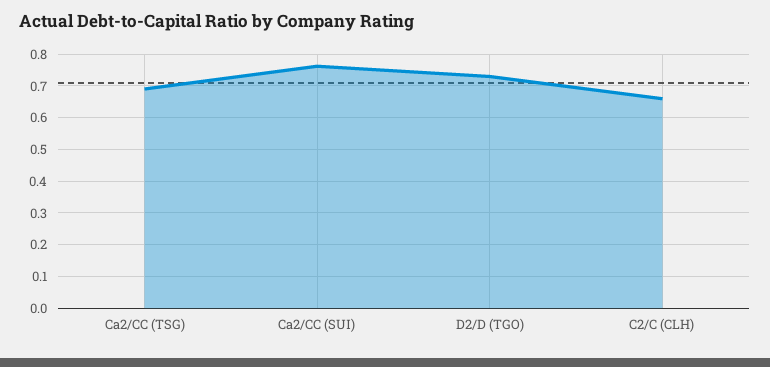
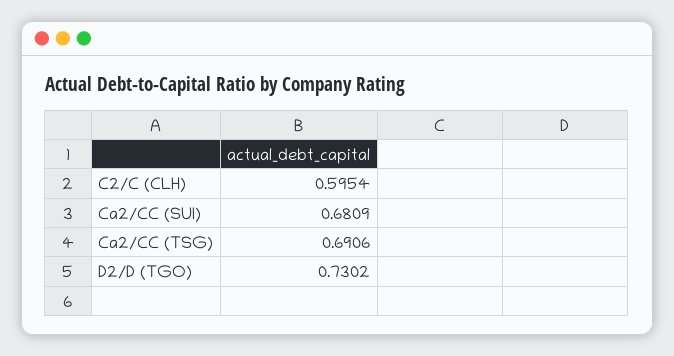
Ca2/CC (SUI): 0.76 -> 0.6809
C2/C (CLH): 0.66 -> 0.5954

